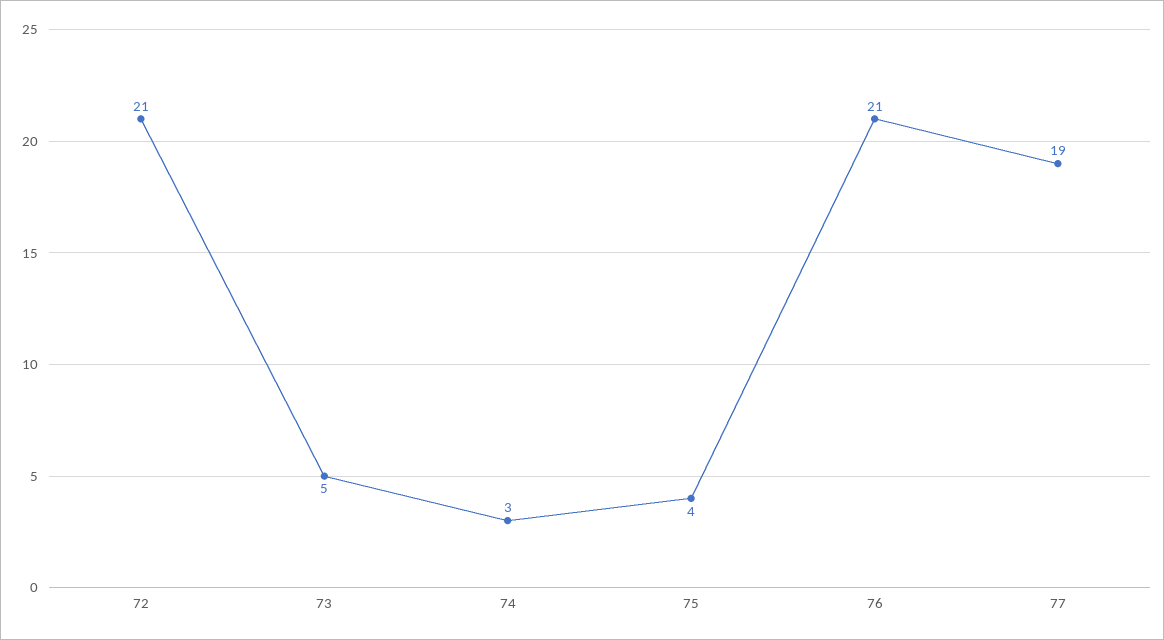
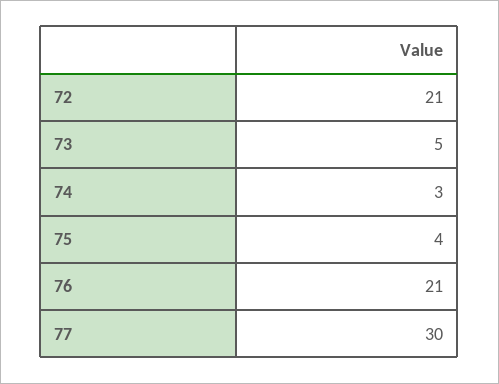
77: 19 -> 30

